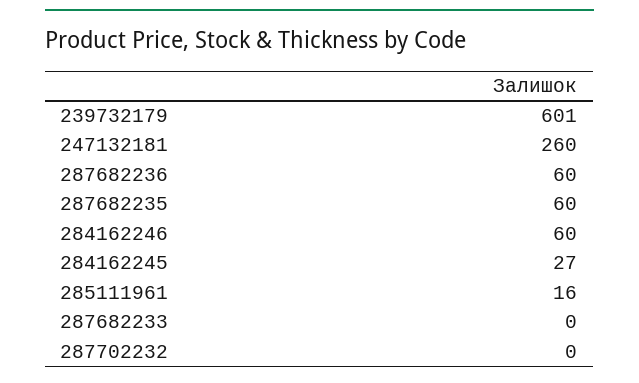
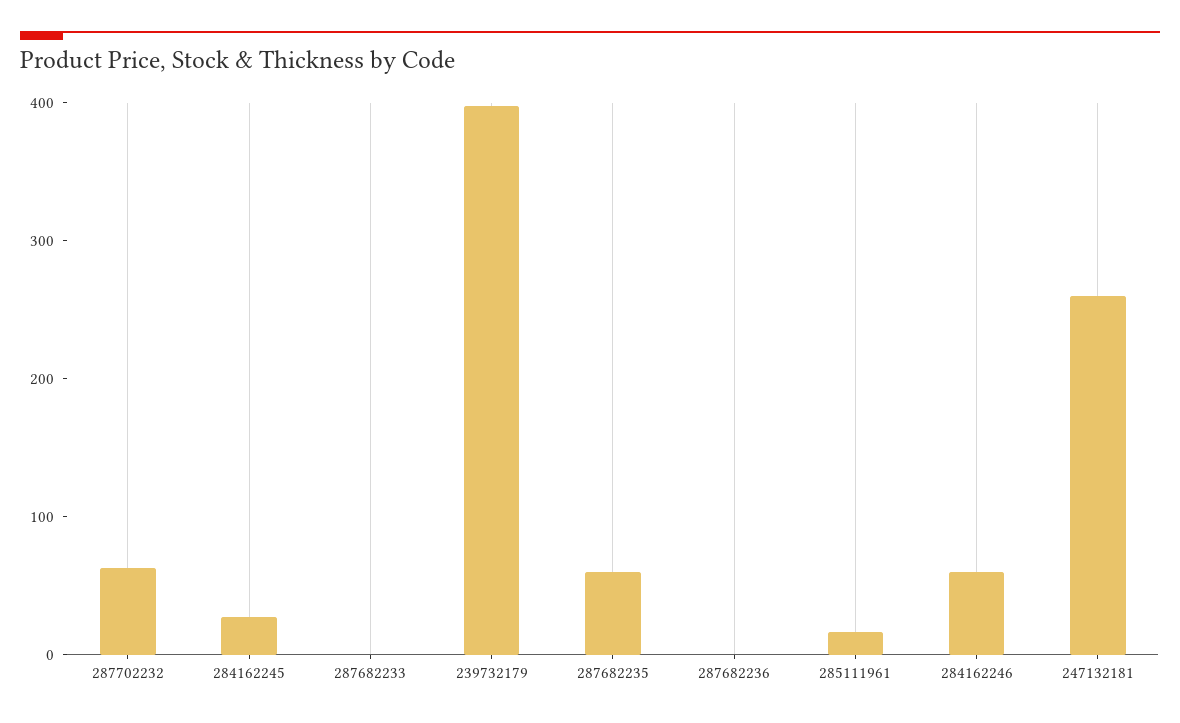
239732179: 601 -> 400
287682236: 60 -> 0
287702232: 0 -> 60

